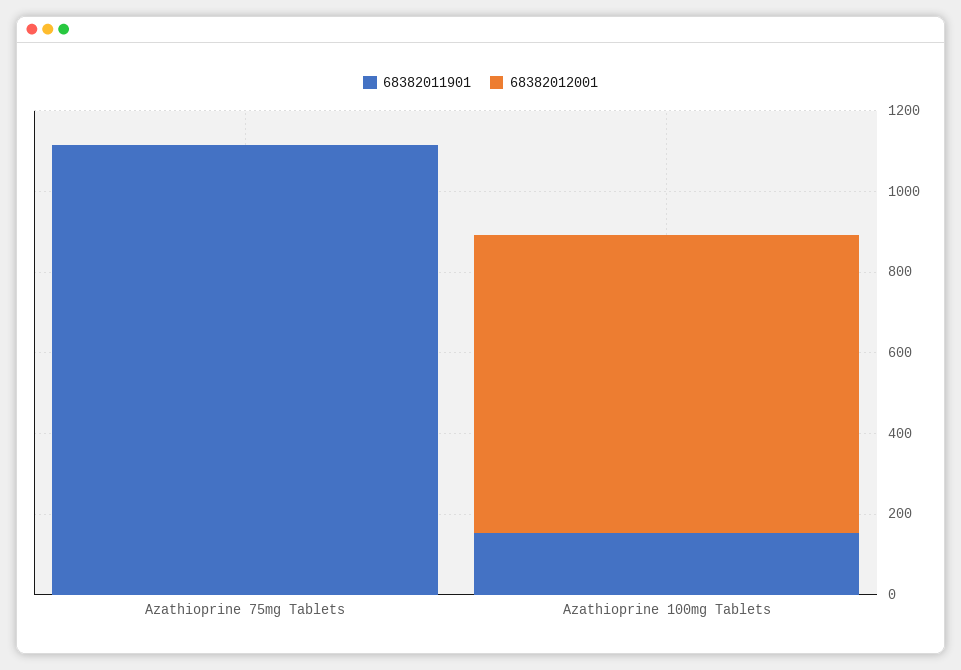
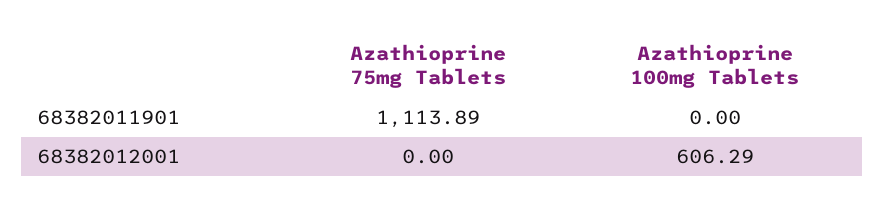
68382011901, Azathioprine 100mg Tablets: 150 -> 0
68382012001, Azathioprine 100mg Tablets: 750 -> 606.29

